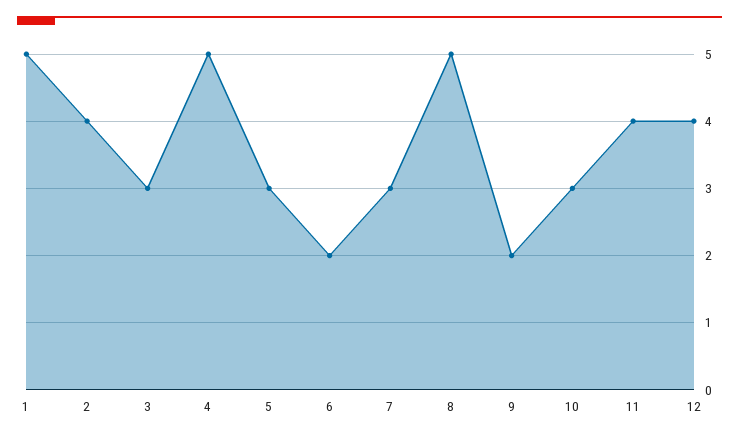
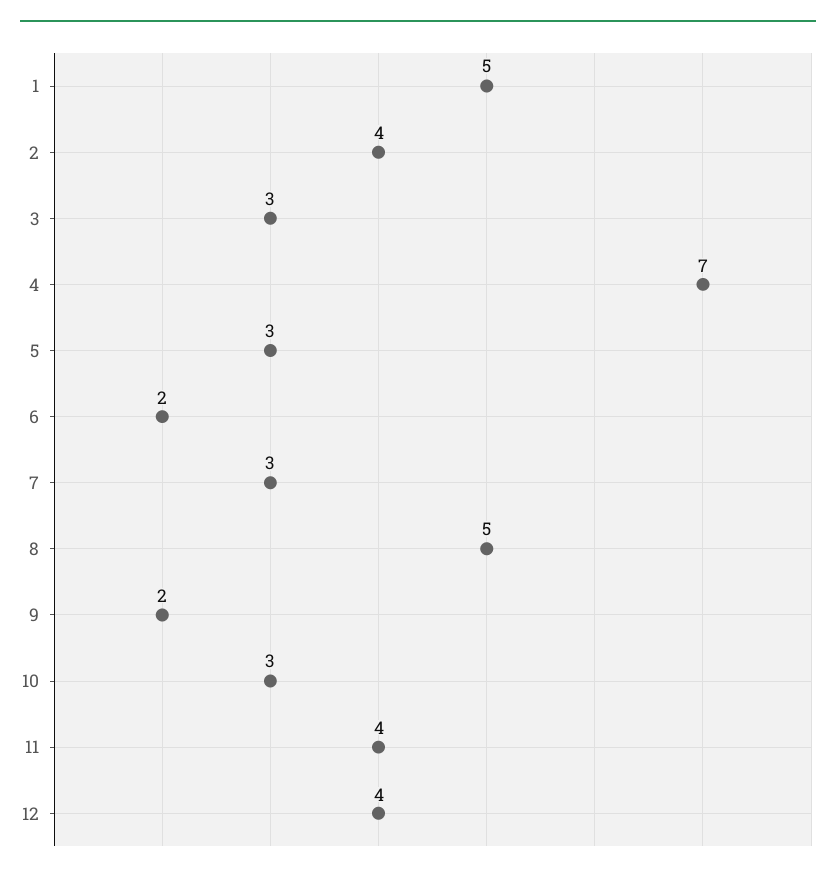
4: 5 -> 7

